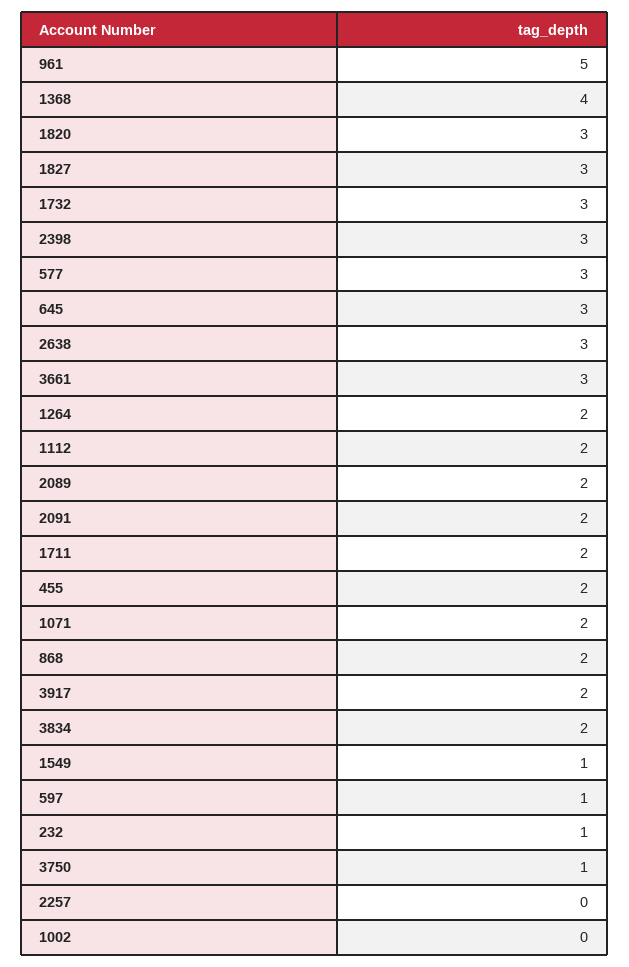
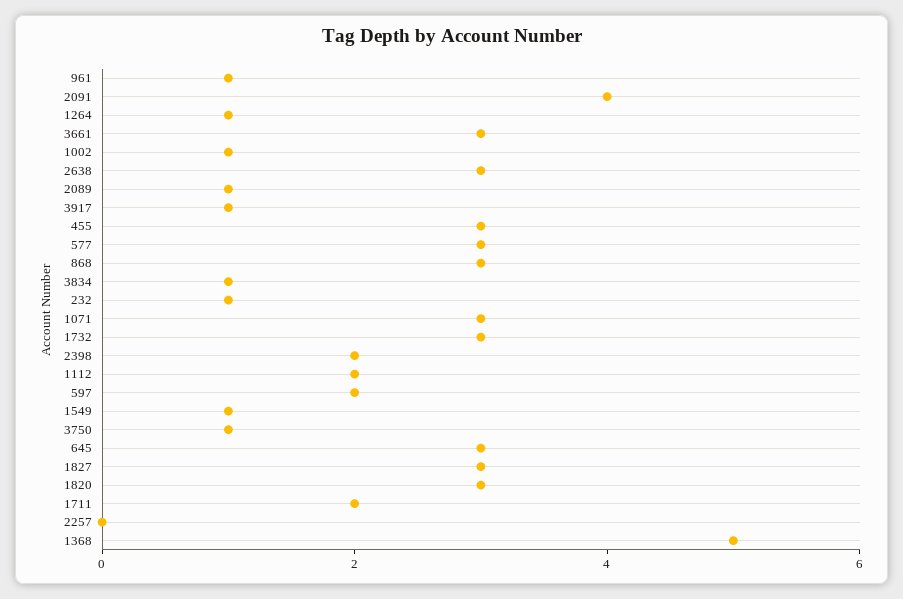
961: 5 -> 1
1368: 4 -> 5
2398: 3 -> 2
1264: 2 -> 1
2089: 2 -> 1
2091: 2 -> 4
455: 2 -> 3
1071: 2 -> 3
868: 2 -> 3
3917: 2 -> 1
3834: 2 -> 1
597: 1 -> 2
1002: 0 -> 1

